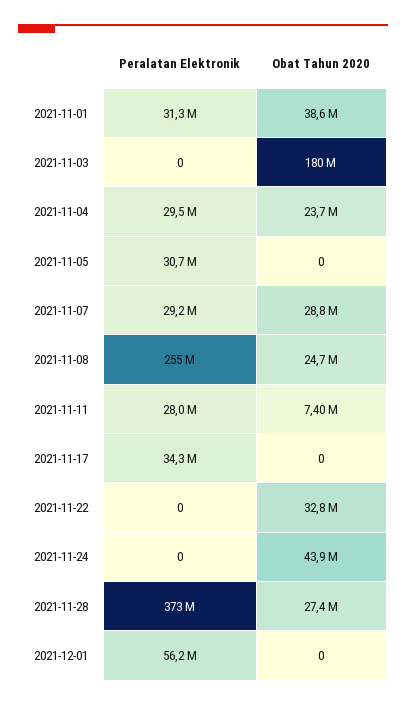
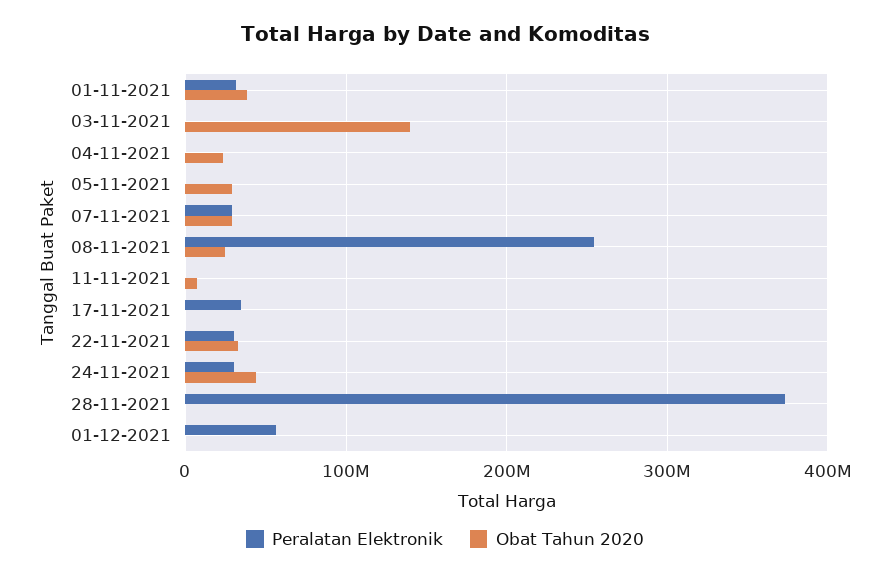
Obat Tahun 2020, 2021-11-03: 180000000 -> 140000000
Peralatan Elektronik, 2021-11-04: 29500000 -> 0
Peralatan Elektronik, 2021-11-05: 30700000 -> 0
Obat Tahun 2020, 2021-11-05: 0 -> 30000000
Peralatan Elektronik, 2021-11-11: 28000000 -> 0
Peralatan Elektronik, 2021-11-22: 0 -> 30000000
Peralatan Elektronik, 2021-11-24: 0 -> 30000000
Obat Tahun 2020, 2021-11-28: 27400000 -> 0

